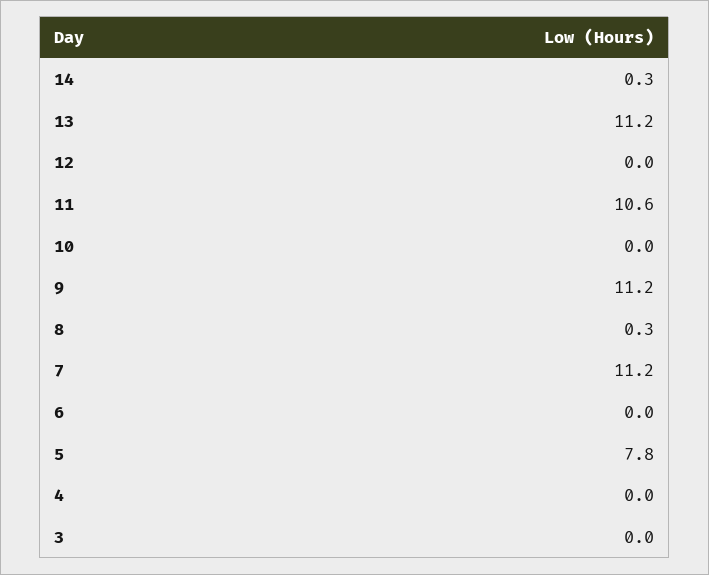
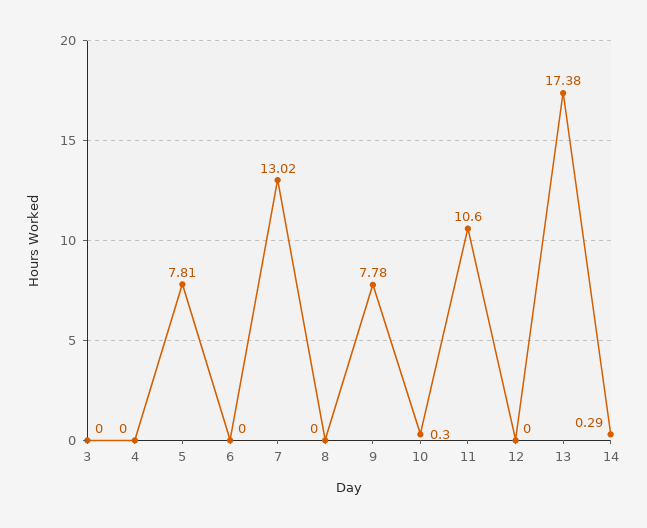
13: 11.2 -> 17.38
10: 0 -> 0.3
9: 11.2 -> 7.78
8: 0.3 -> 0
7: 11.2 -> 13.02

